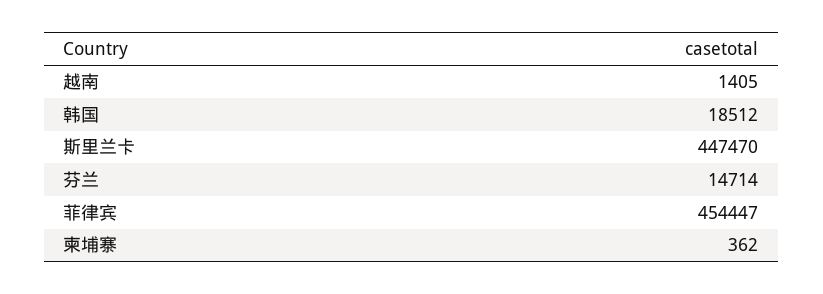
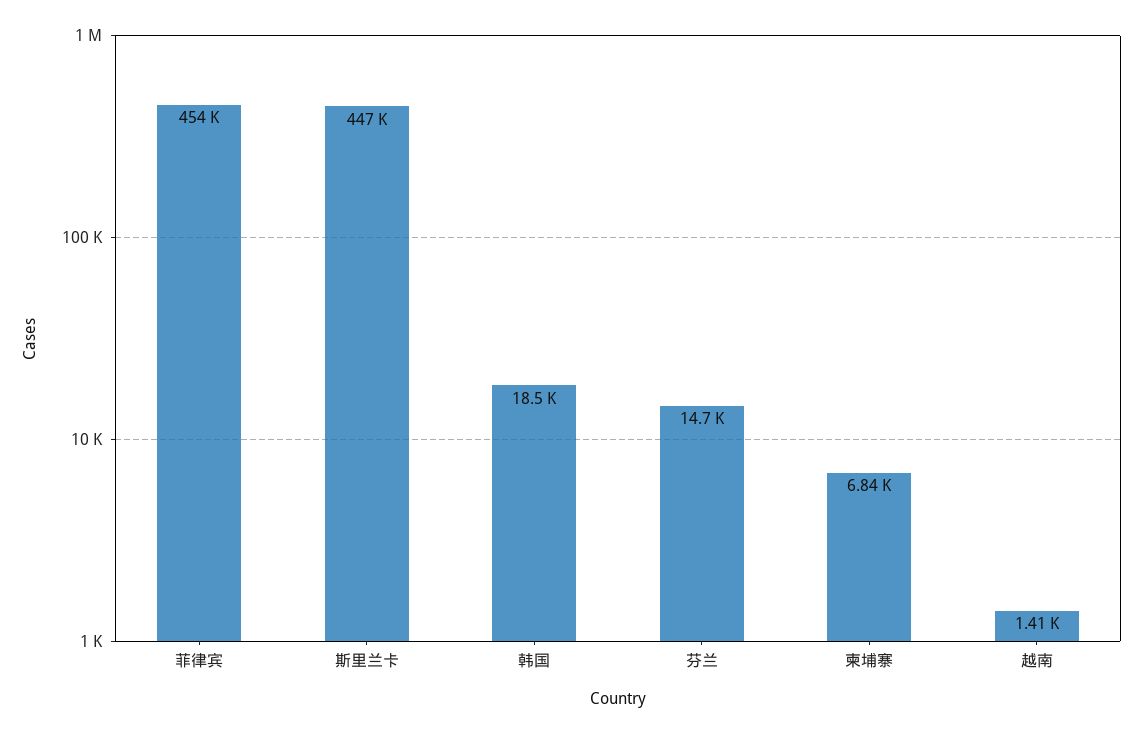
柬埔寨: 362 -> 6840

